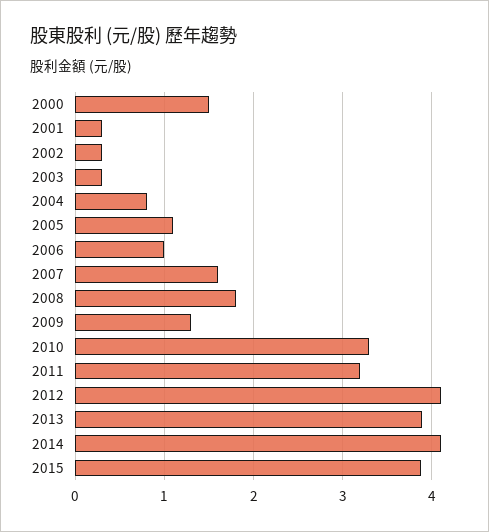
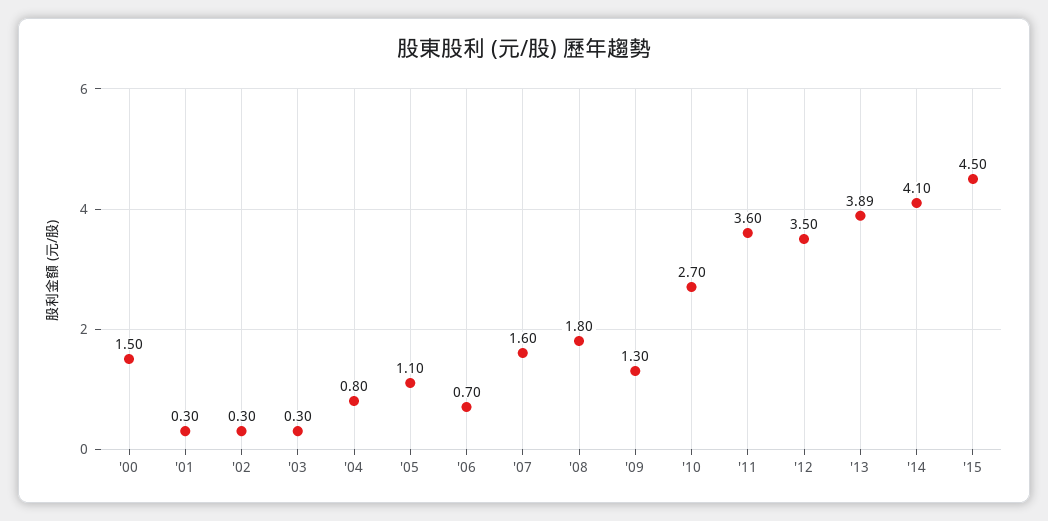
2006: 1 -> 0.7
2010: 3.3 -> 2.7
2011: 3.2 -> 3.6
2012: 4.1 -> 3.5
2015: 3.9 -> 4.5

